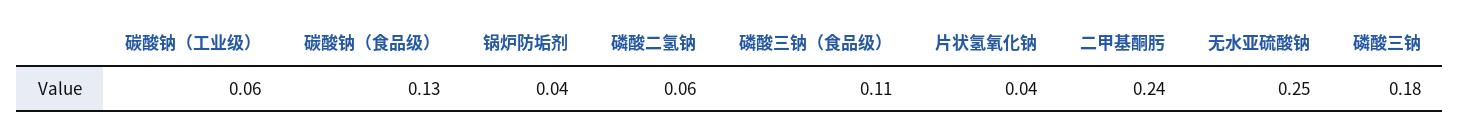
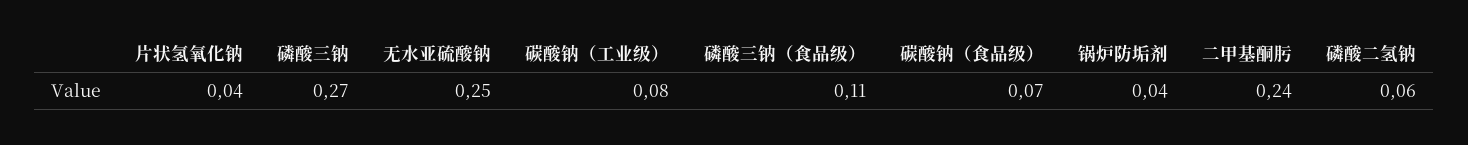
碳酸钠（工业级）: 0.06 -> 0.08
碳酸钠（食品级）: 0.13 -> 0.07
磷酸三钠: 0.18 -> 0.27

